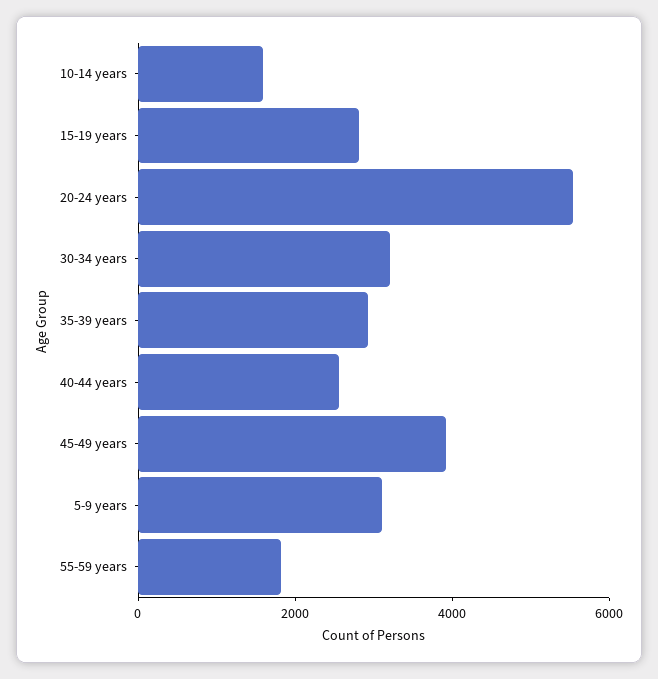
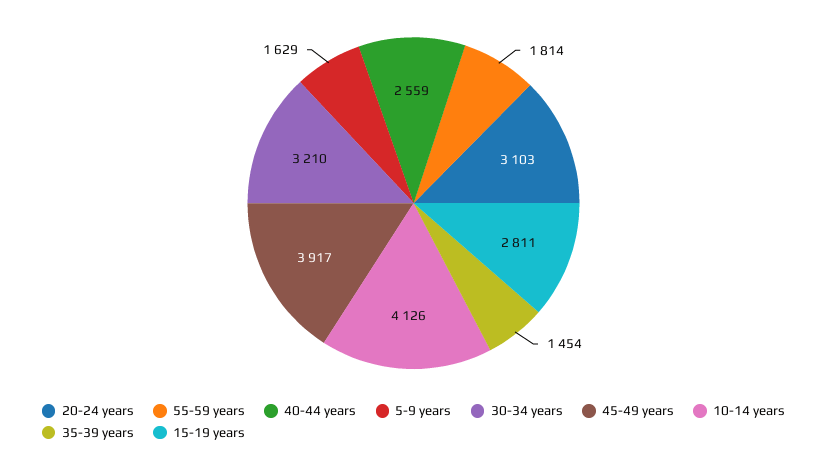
10-14 years: 1500 -> 4126
20-24 years: 5500 -> 3103
35-39 years: 3000 -> 1454
5-9 years: 3000 -> 1629

